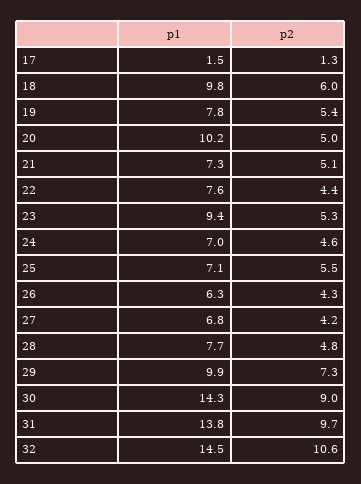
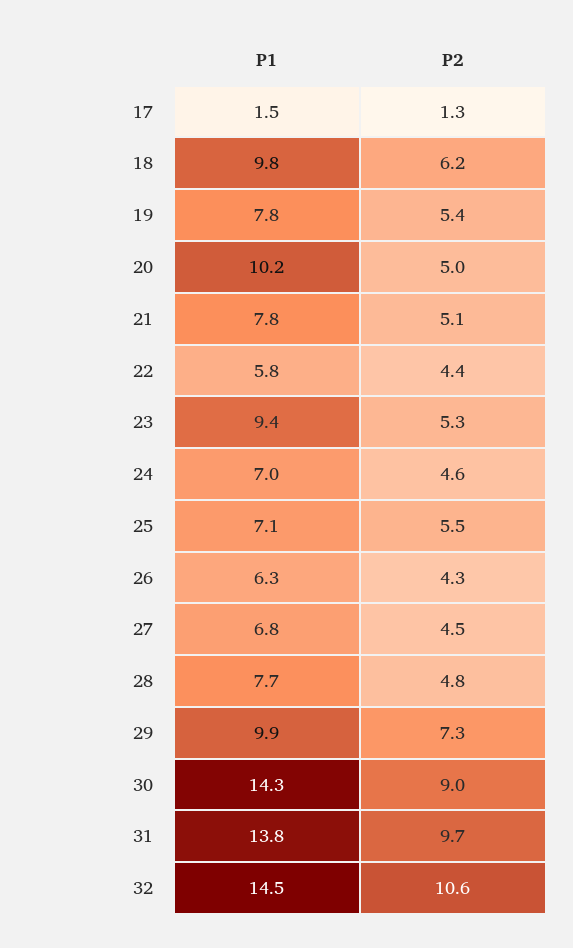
p2, 18: 6 -> 6.2
p1, 21: 7.3 -> 7.8
p1, 22: 7.6 -> 5.8
p2, 27: 4.2 -> 4.5

